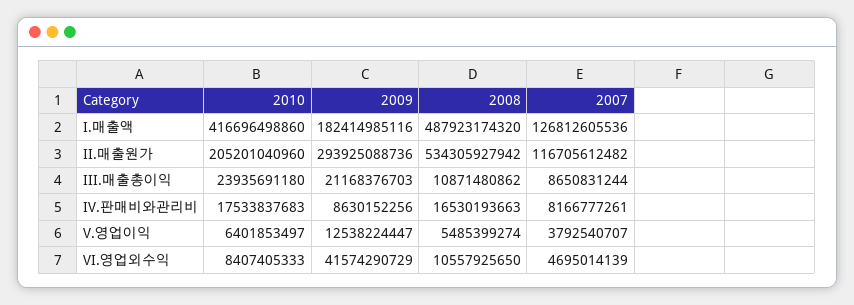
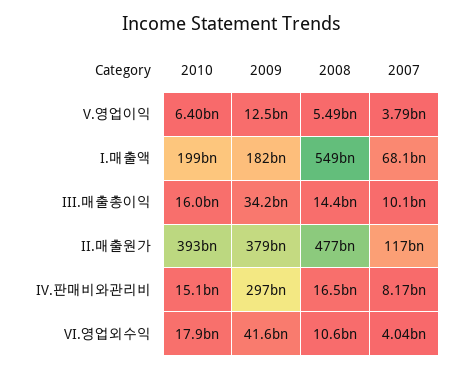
2010, I.매출액: 416696498860 -> 199000000000
2008, I.매출액: 487923174320 -> 549000000000
2007, I.매출액: 126812605536 -> 68100000000
2010, II.매출원가: 205201040960 -> 393000000000
2009, II.매출원가: 293925088736 -> 379000000000
2008, II.매출원가: 534305927942 -> 477000000000
2010, III.매출총이익: 23935691180 -> 16000000000
2009, III.매출총이익: 21168376703 -> 34200000000
2008, III.매출총이익: 10871480862 -> 14400000000
2007, III.매출총이익: 8650831244 -> 10100000000
2010, IV.판매비와관리비: 17533837683 -> 15100000000
2009, IV.판매비와관리비: 8630152256 -> 297000000000
2010, VI.영업외수익: 8407405333 -> 17900000000
2007, VI.영업외수익: 4695014139 -> 4040000000

